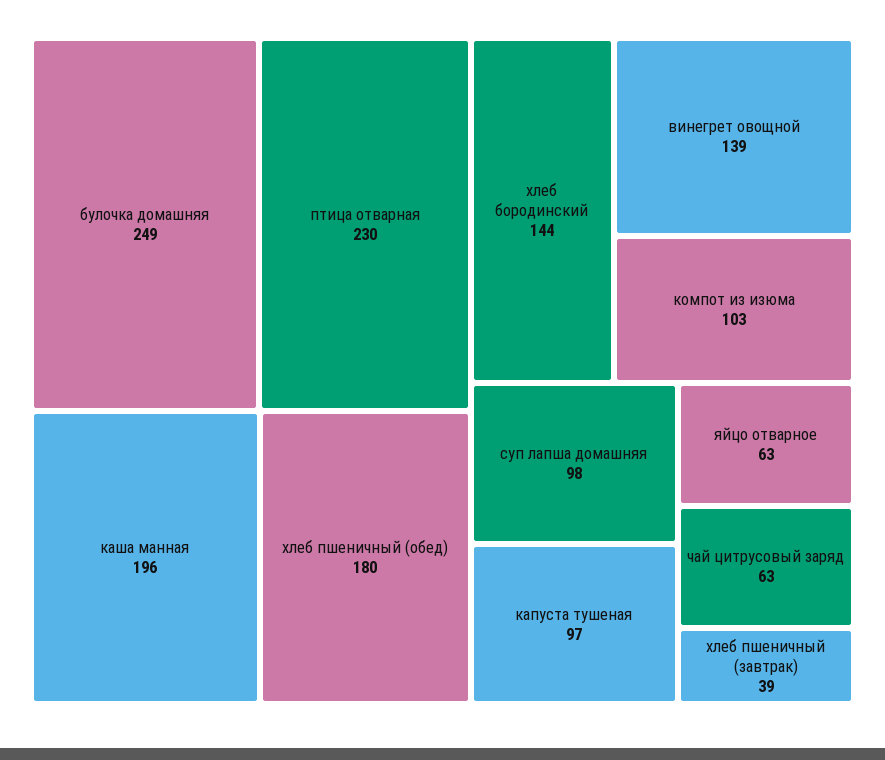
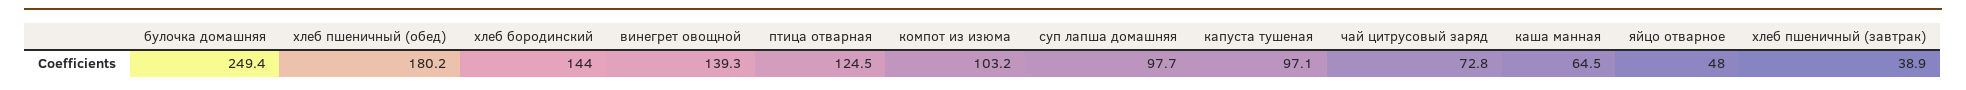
птица отварная: 230 -> 124.5
каша манная: 196 -> 64.5
яйцо отварное: 63 -> 48
чай цитрусовый заряд: 63 -> 72.8

